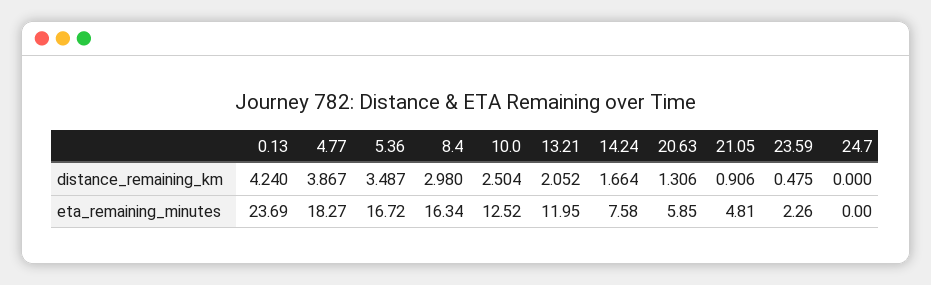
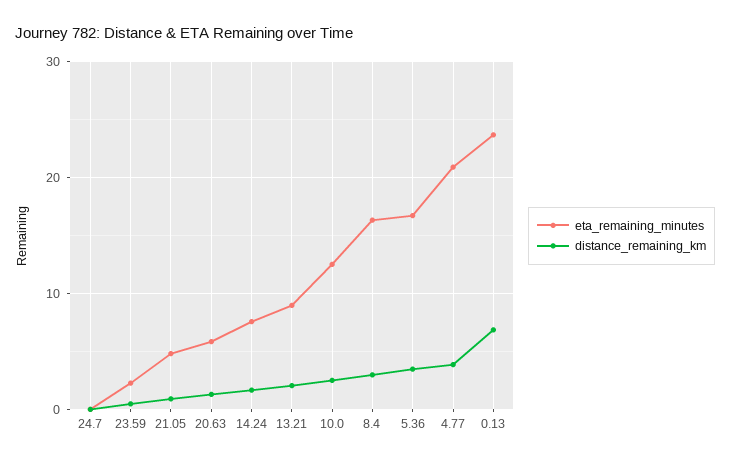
distance_remaining_km, 0.13: 4.24 -> 7
eta_remaining_minutes, 4.77: 18.27 -> 21
eta_remaining_minutes, 13.21: 11.95 -> 9

